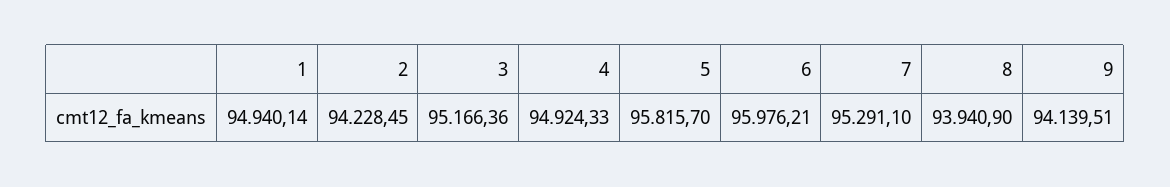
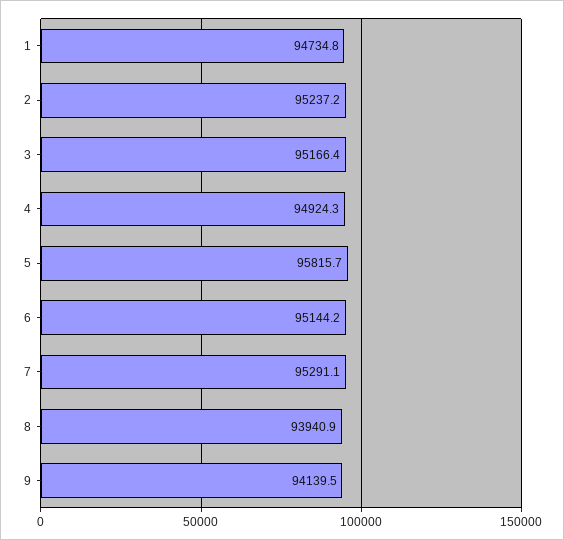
1: 94940.14 -> 94734.8
2: 94228.45 -> 95237.2
6: 95976.21 -> 95144.2

